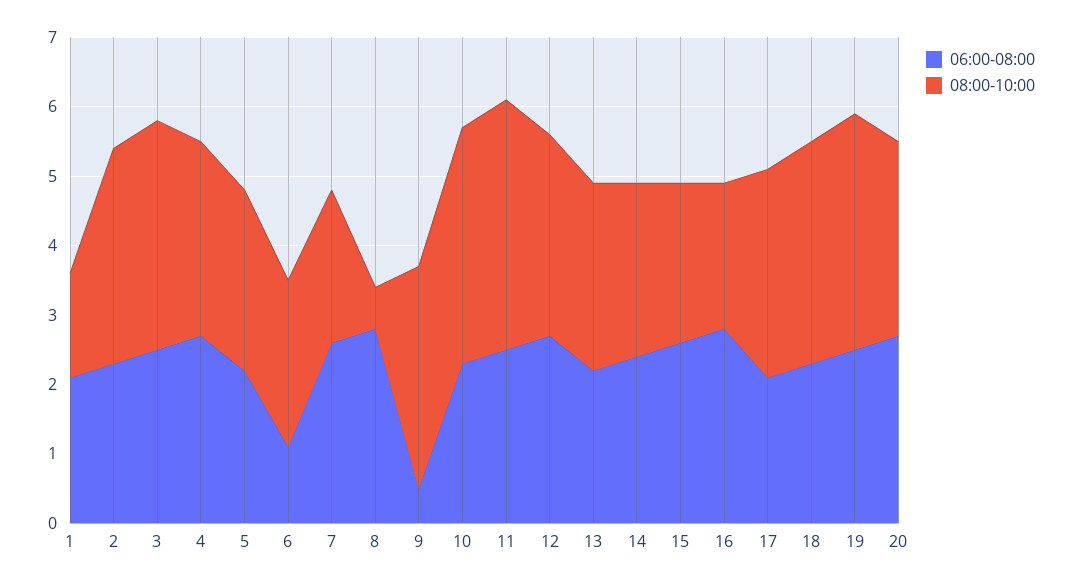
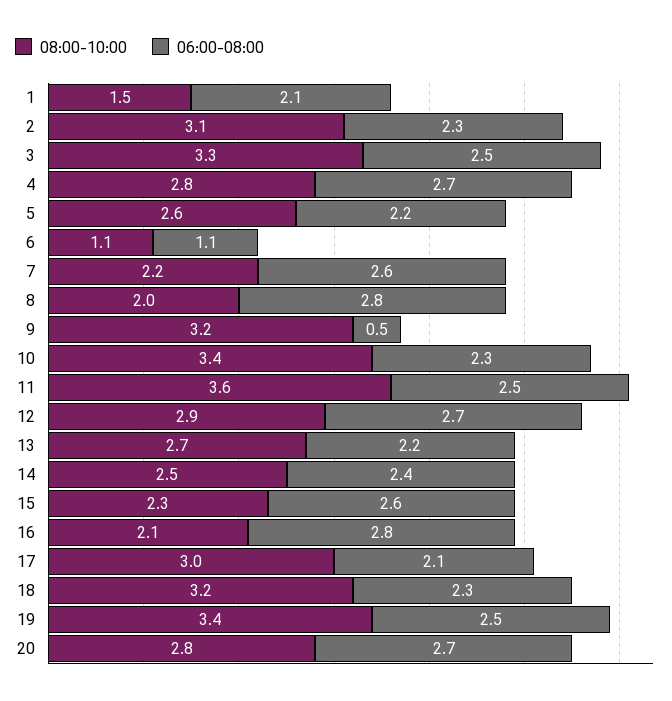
08:00-10:00, 6: 2.5 -> 1.1
08:00-10:00, 8: 0.5 -> 2

